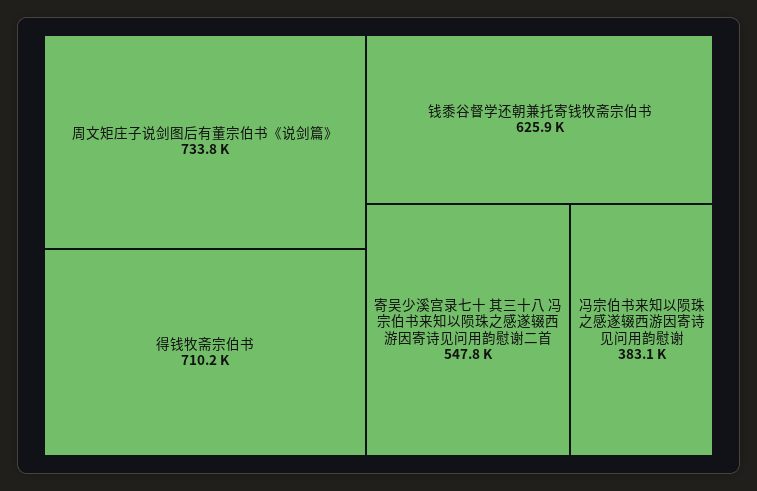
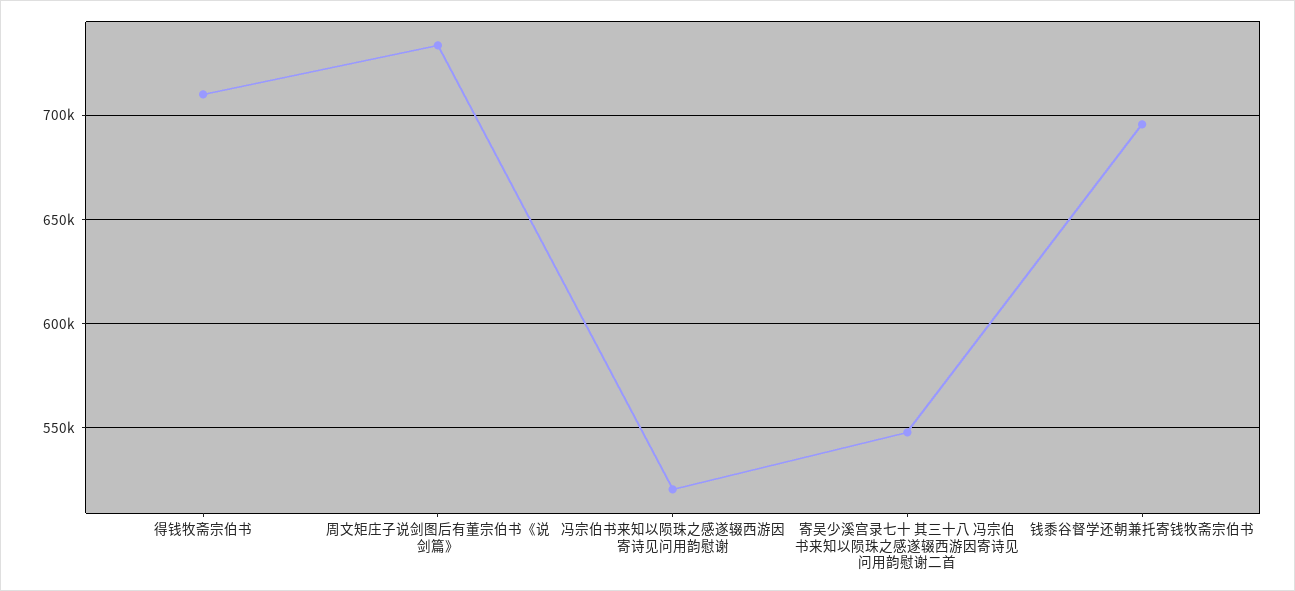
钱黍谷督学还朝兼托寄钱牧斋宗伯书: 625900 -> 695000
冯宗伯书来知以陨珠之感遂辍西游因寄诗见问用韵慰谢: 383100 -> 520000

